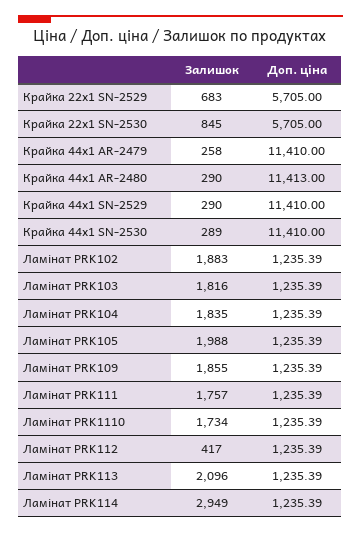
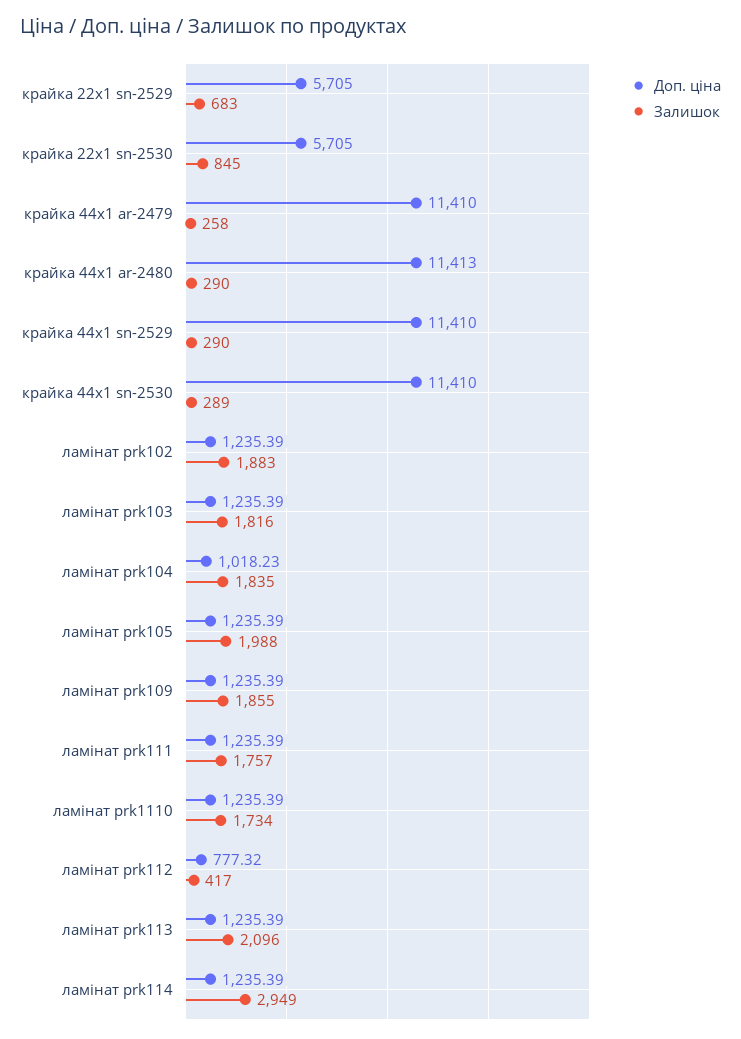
Доп. ціна, Ламінат PRK104: 1235.39 -> 1018.23
Доп. ціна, Ламінат PRK112: 1235.39 -> 777.32

